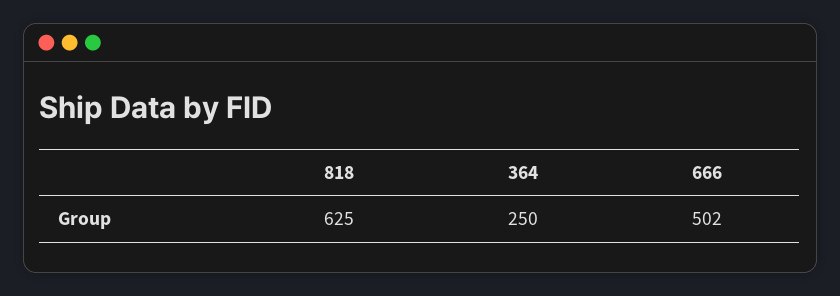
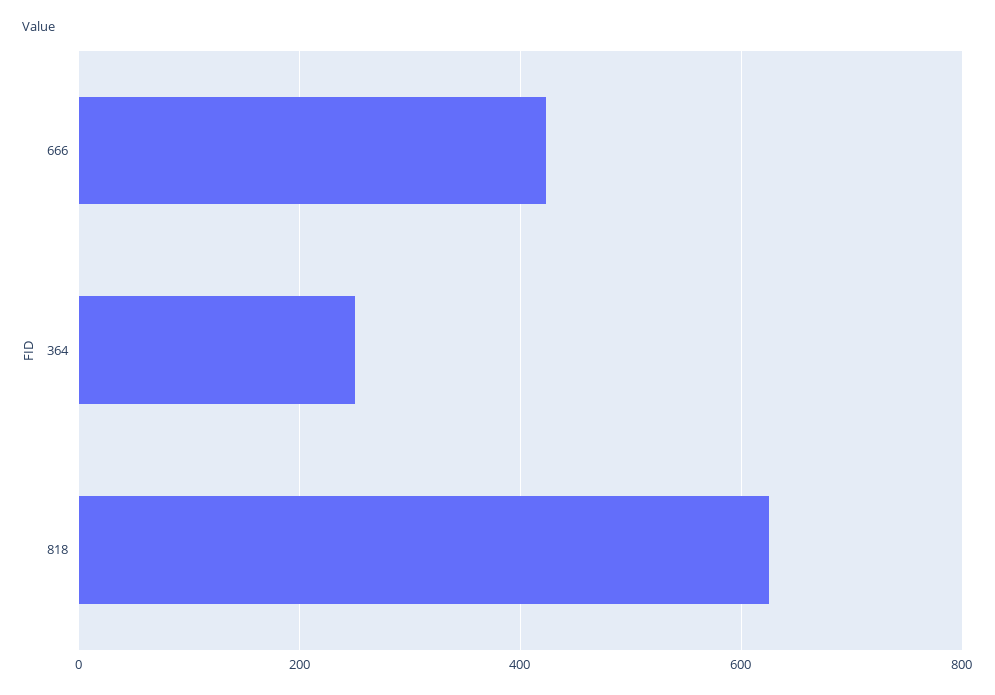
666: 502 -> 420

